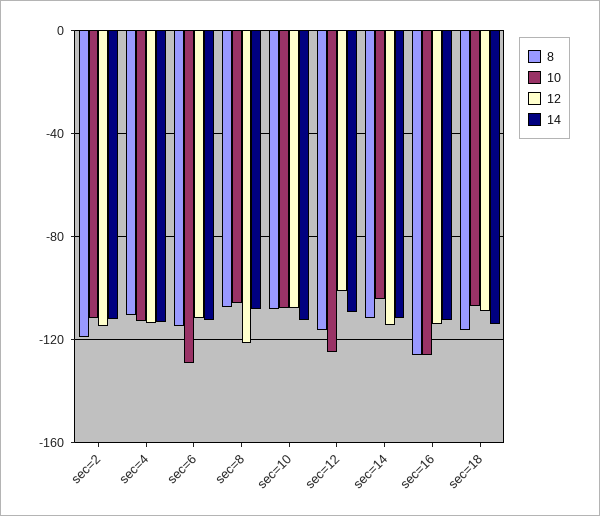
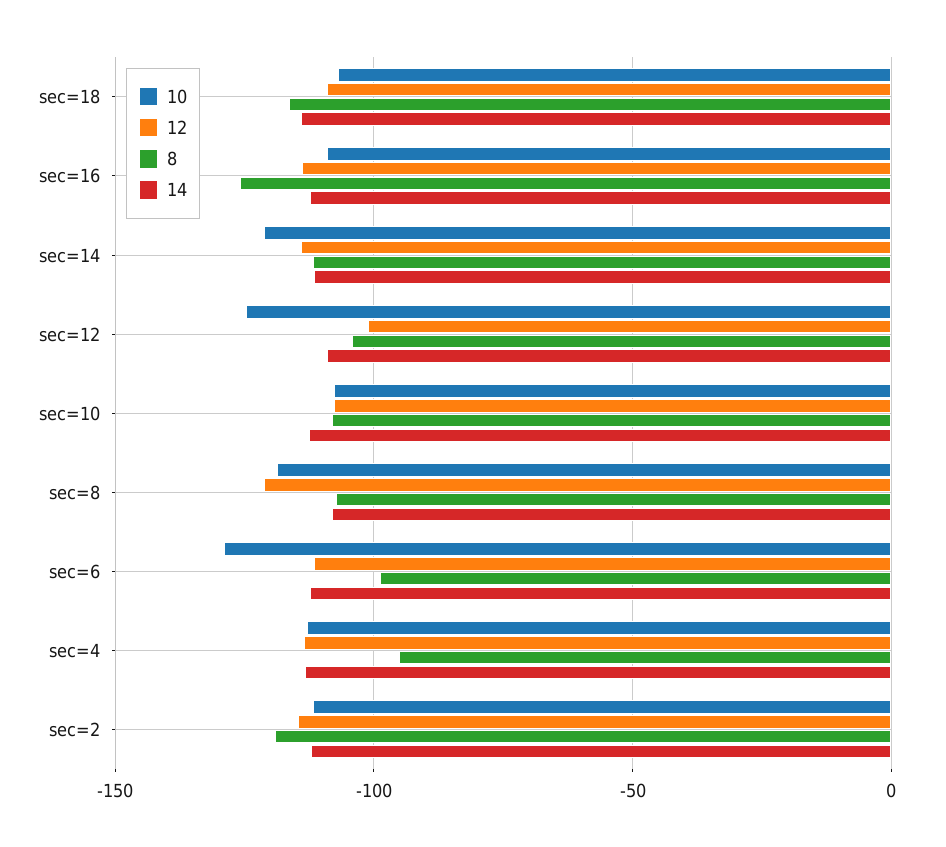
8, sec=4: -110 -> -95
8, sec=6: -115 -> -100
10, sec=8: -105 -> -120
8, sec=12: -115 -> -105
10, sec=14: -105 -> -120
10, sec=16: -125 -> -110

